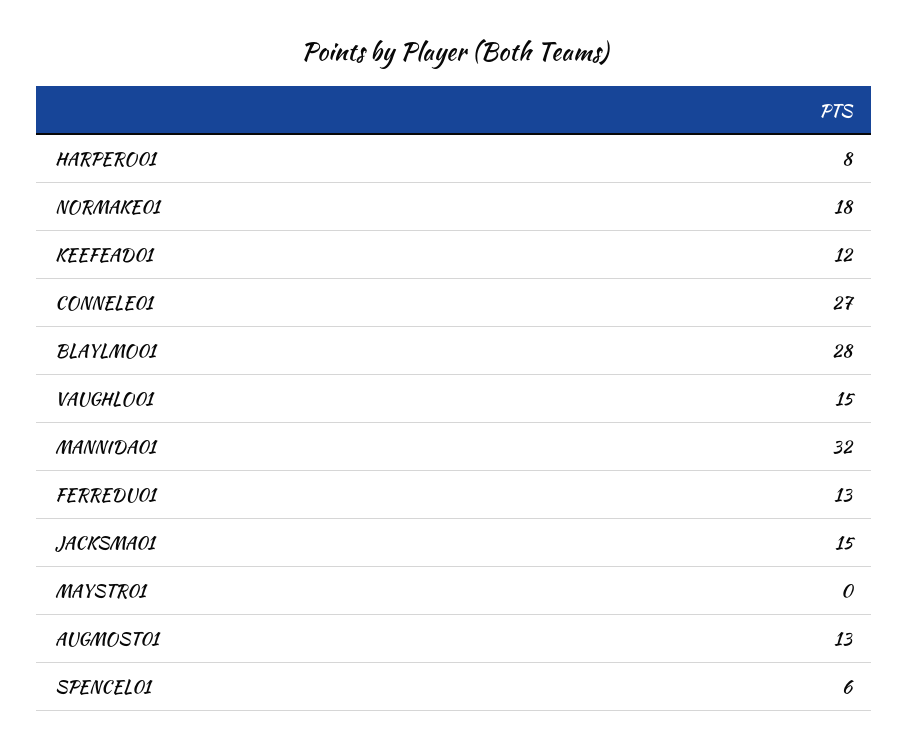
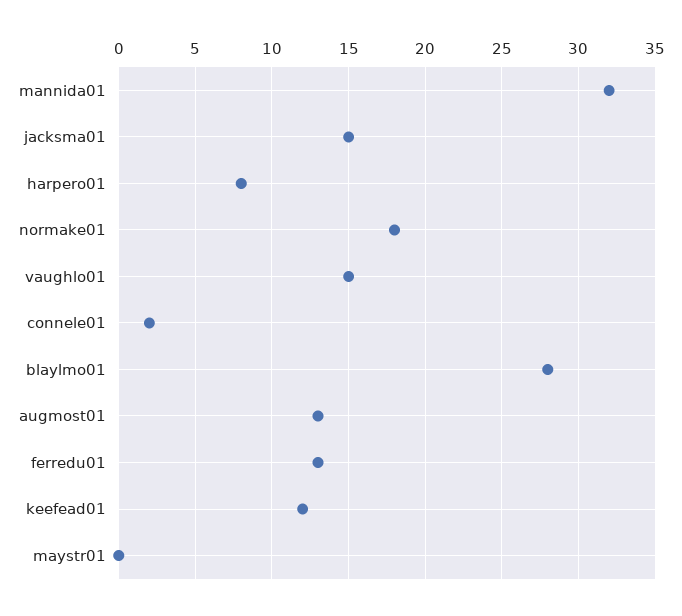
CONNELE01: 27 -> 2
SPENCEL01: 6 -> none

